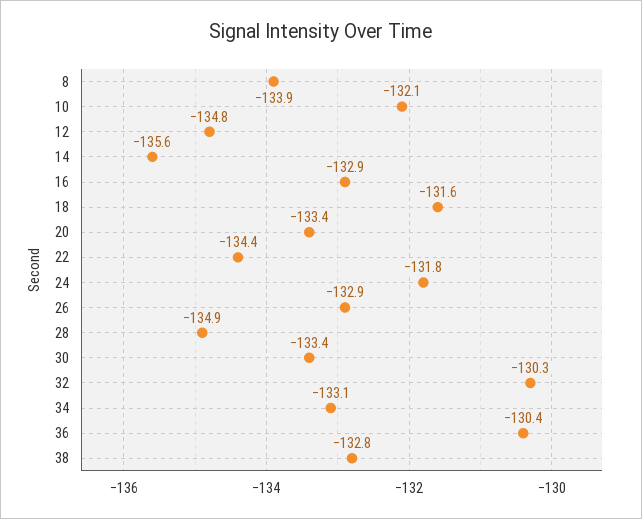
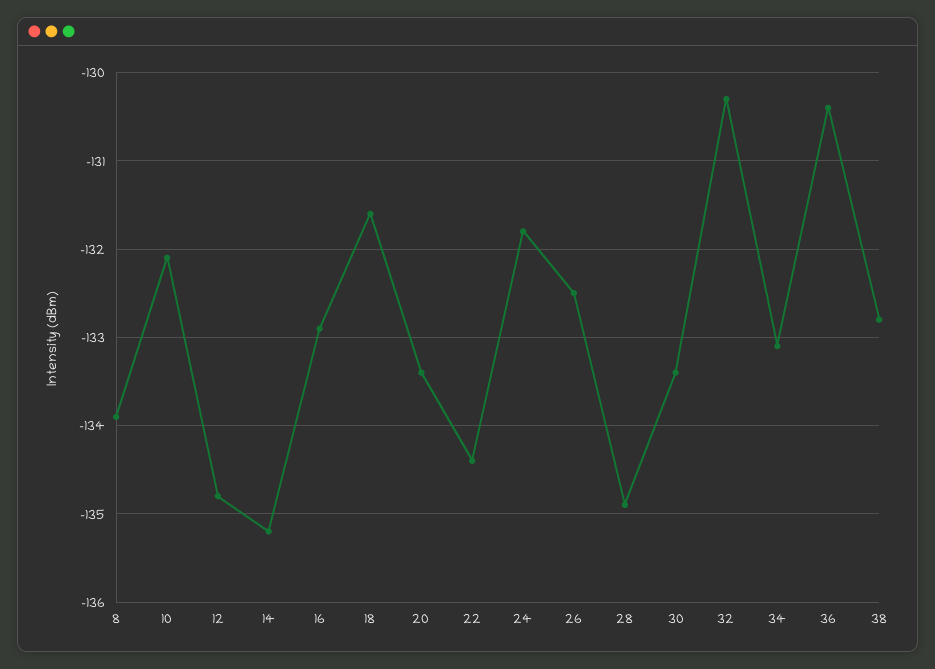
14: -135.6 -> -135.2
26: -132.9 -> -132.5

